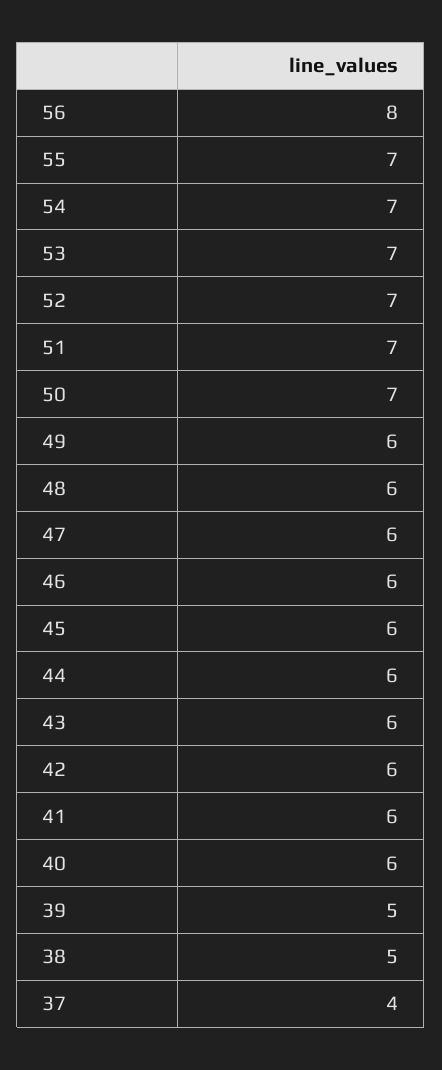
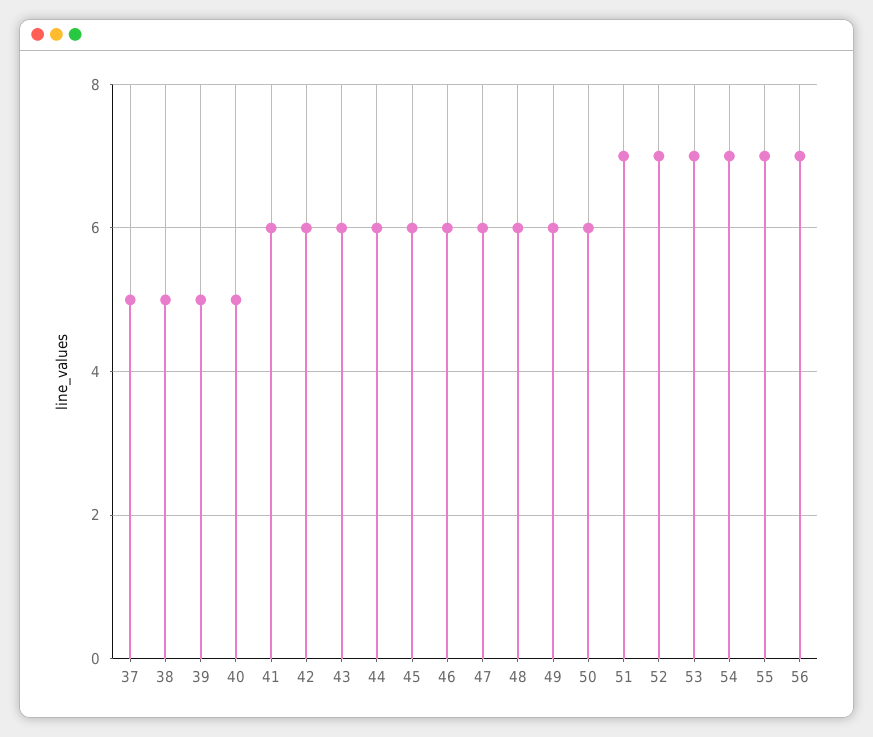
56: 8 -> 7
50: 7 -> 6
40: 6 -> 5
37: 4 -> 5

